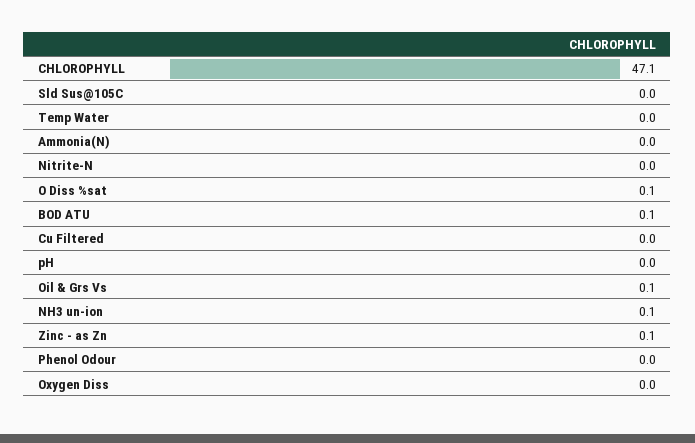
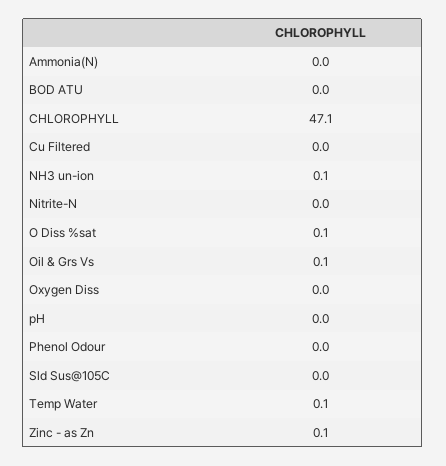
Temp Water: 0 -> 0.1
BOD ATU: 0.1 -> 0

